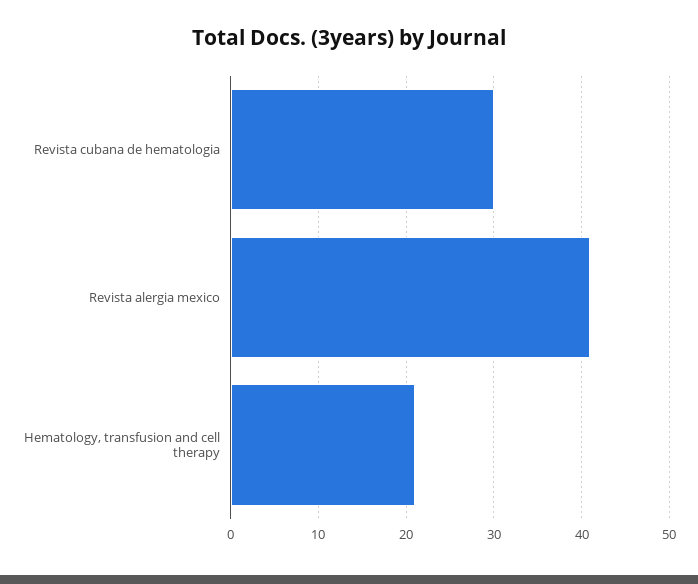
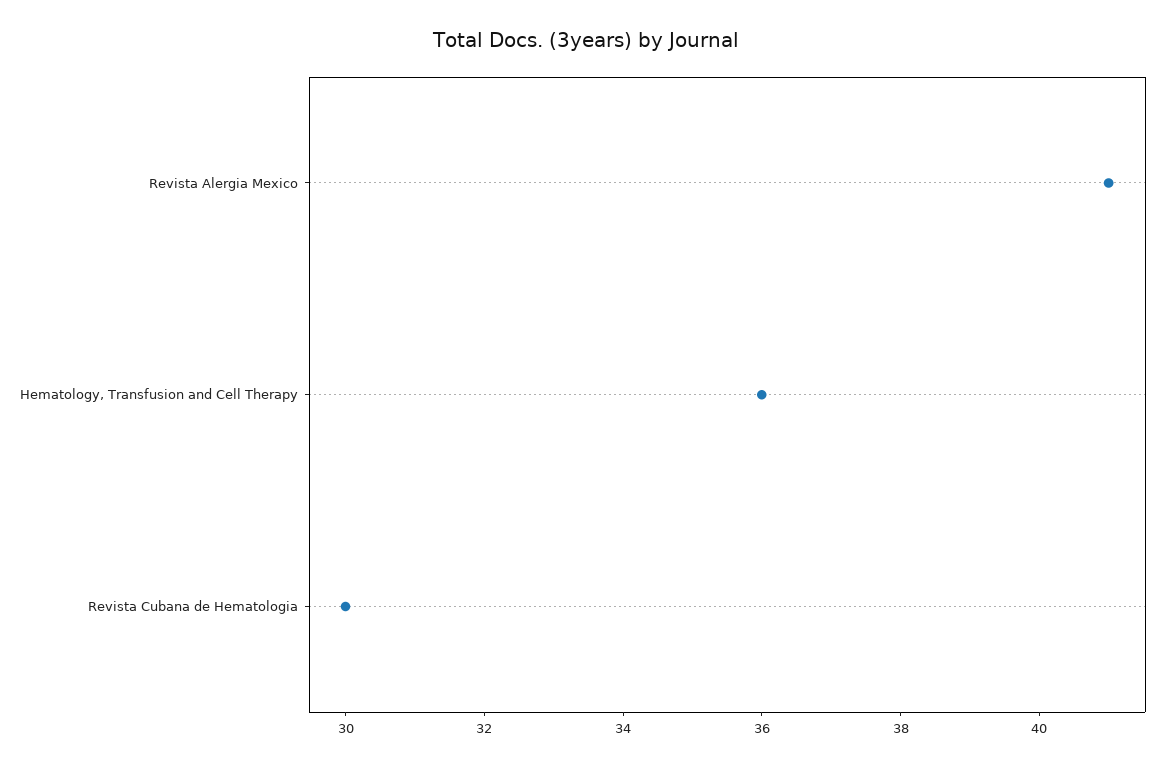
Hematology, transfusion and cell therapy: 21 -> 36

